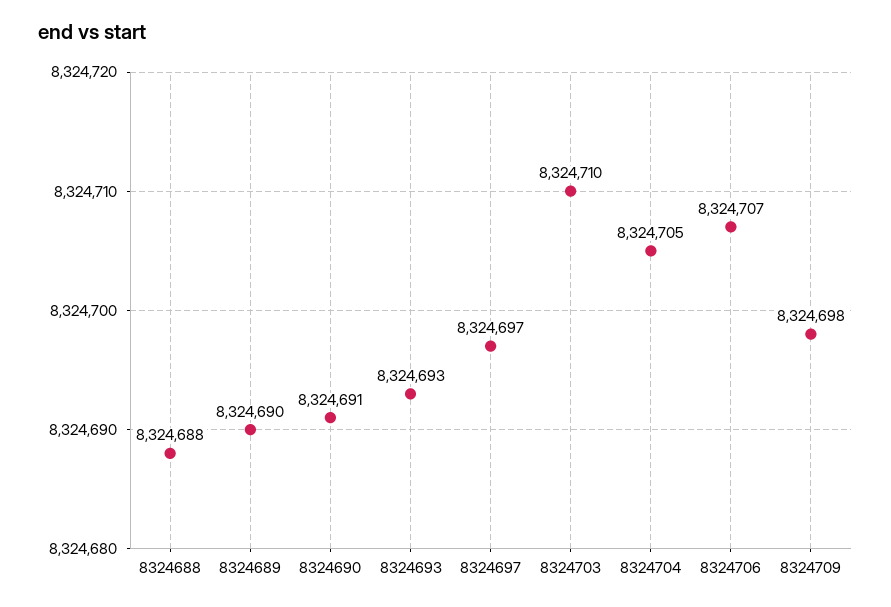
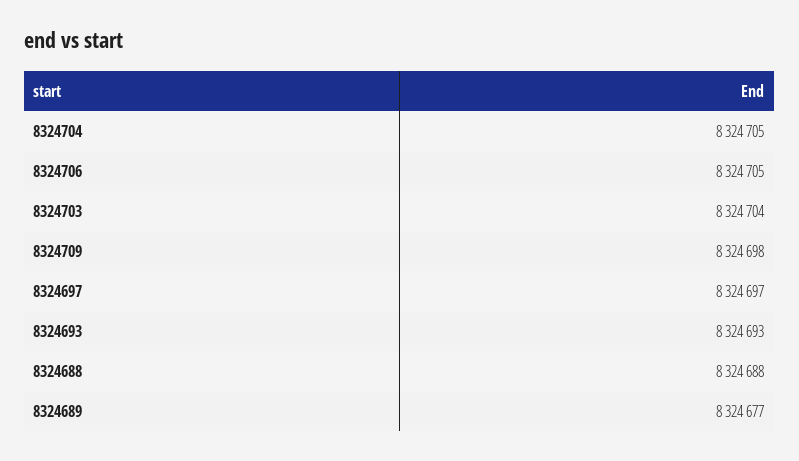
8324689: 8324690 -> 8324677
8324690: 8324691 -> none
8324703: 8324710 -> 8324704
8324706: 8324707 -> 8324705

